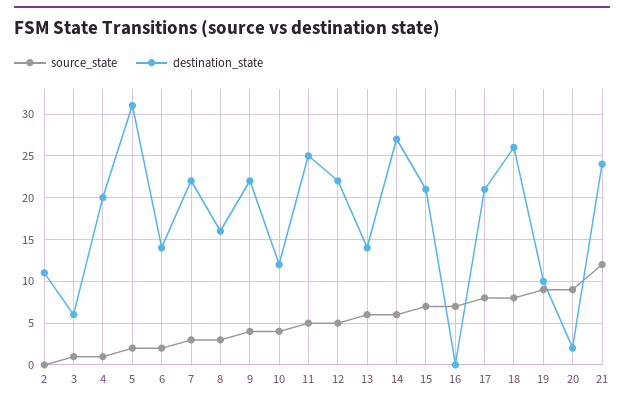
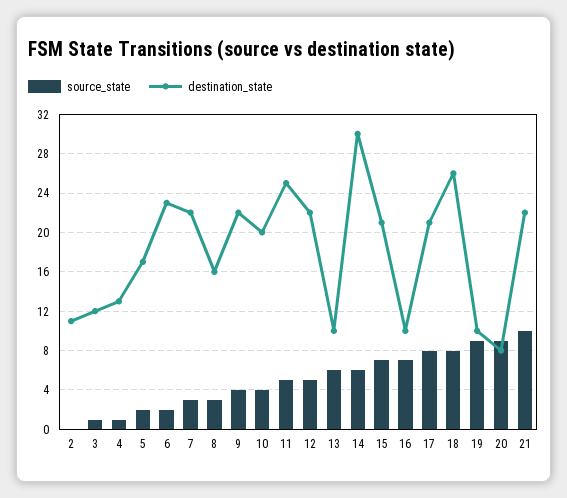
destination_state, 3: 6 -> 12
destination_state, 4: 20 -> 13
destination_state, 5: 31 -> 17
destination_state, 6: 14 -> 23
destination_state, 10: 12 -> 20
destination_state, 13: 14 -> 10
destination_state, 14: 27 -> 30
destination_state, 16: 0 -> 10
destination_state, 20: 2 -> 8
source_state, 21: 12 -> 10
destination_state, 21: 24 -> 22

